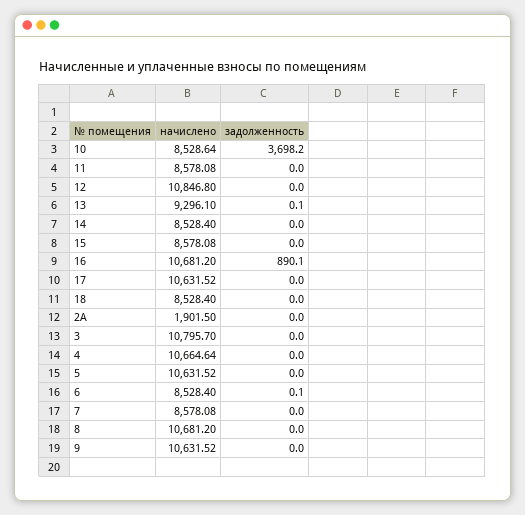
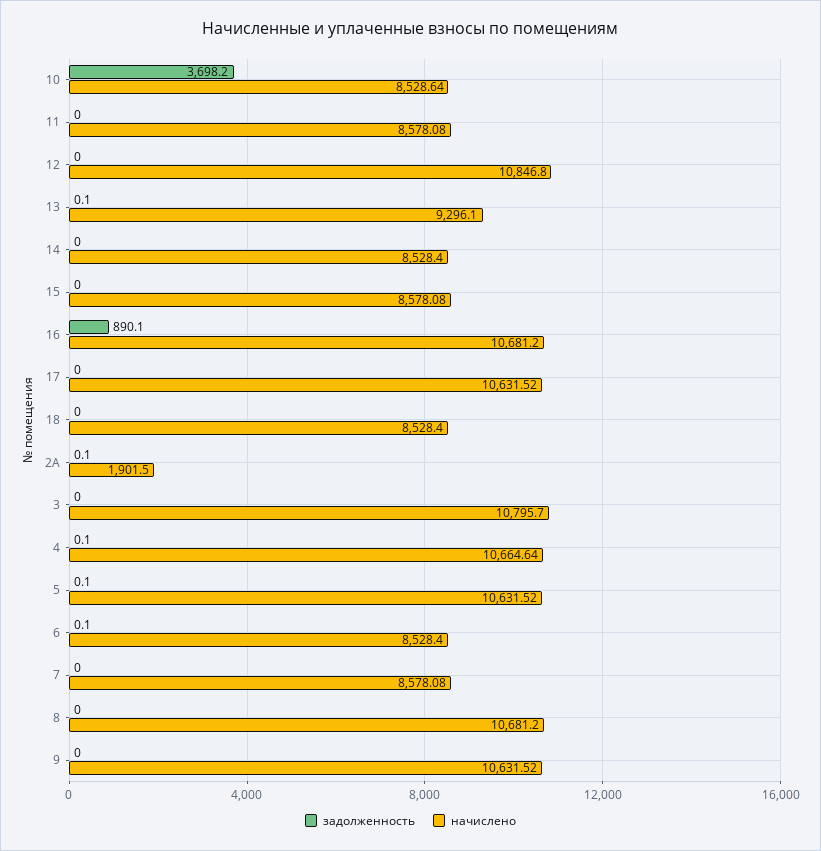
задолженность, 2А: 0 -> 0.1
задолженность, 4: 0 -> 0.1
задолженность, 5: 0 -> 0.1

